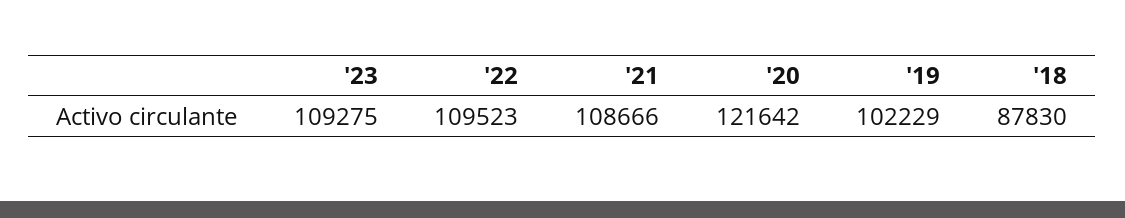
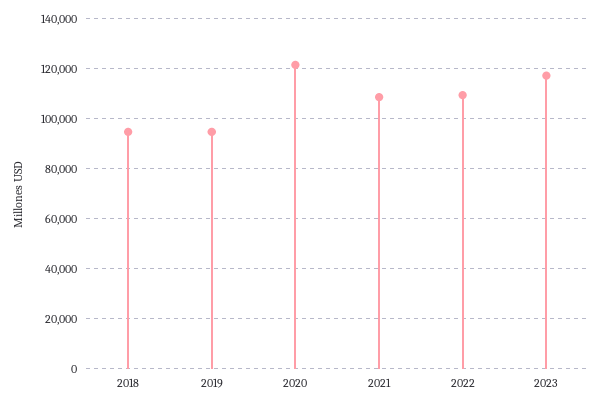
'23: 109275 -> 117500
'19: 102229 -> 95000
'18: 87830 -> 95000

